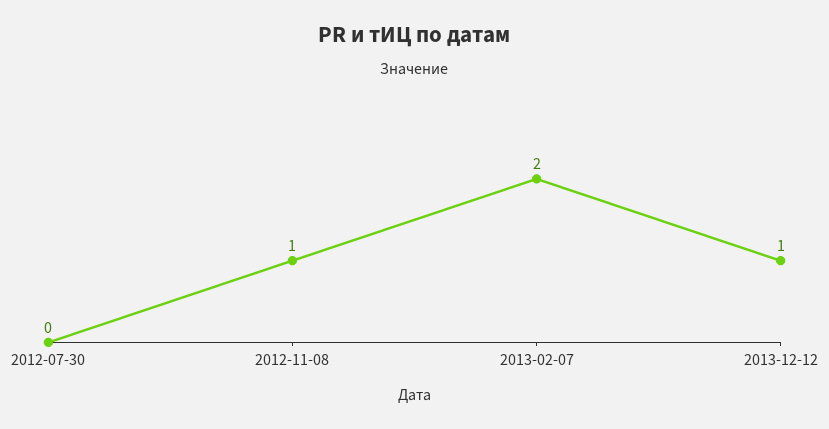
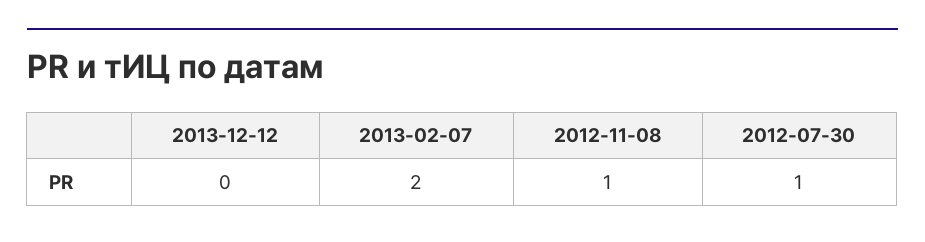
2012-07-30: 0 -> 1
2013-12-12: 1 -> 0

